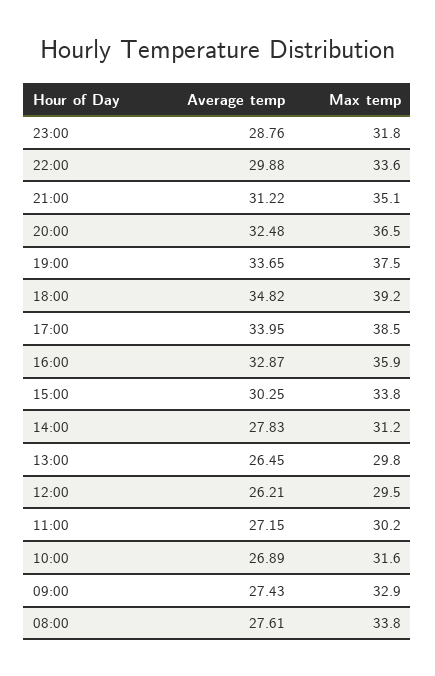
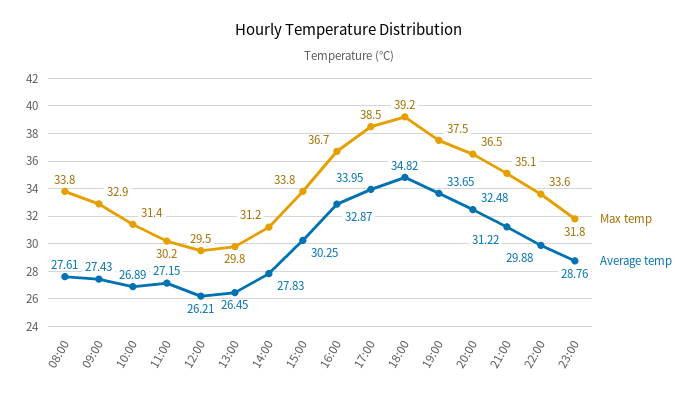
Max temp, 16:00: 35.9 -> 36.7
Max temp, 10:00: 31.6 -> 31.4

